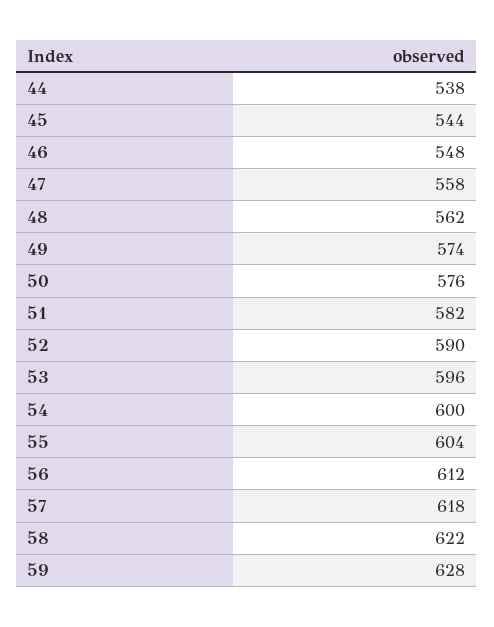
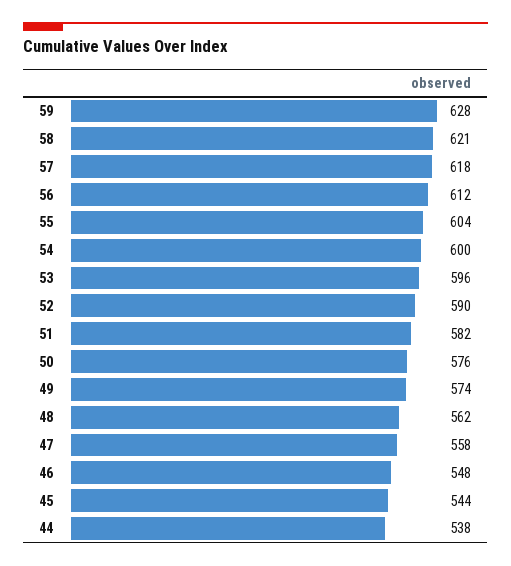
58: 622 -> 621

